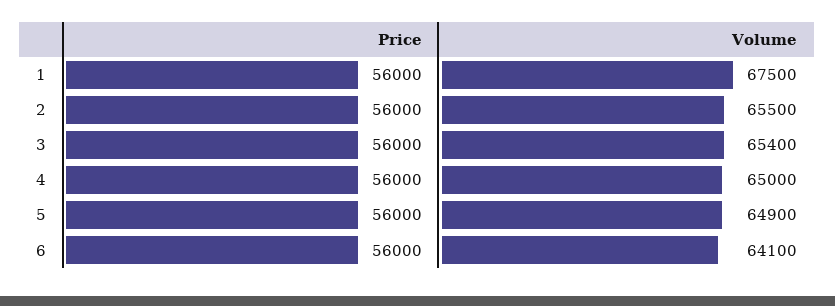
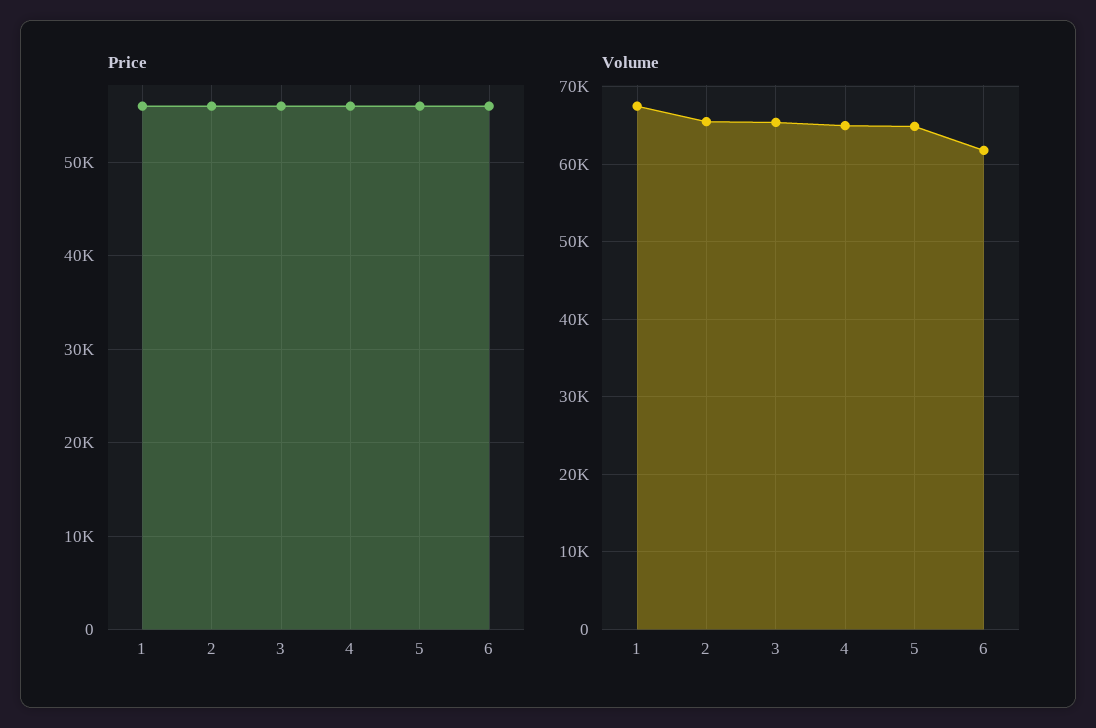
Volume, 6: 64100 -> 62000

